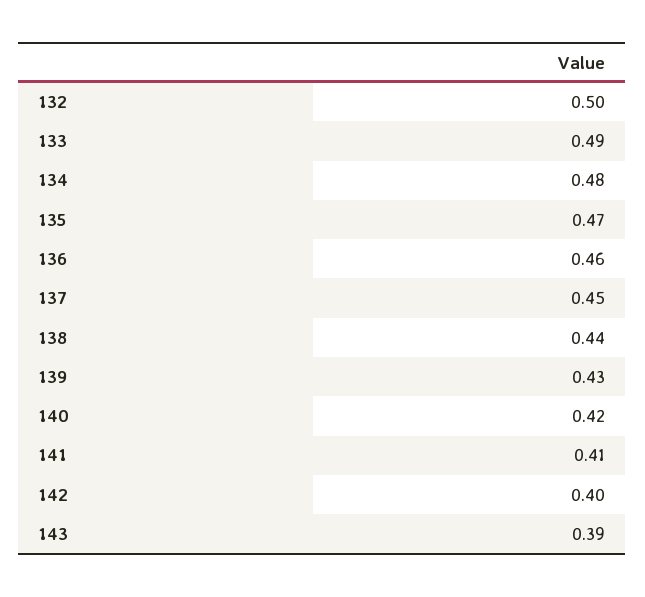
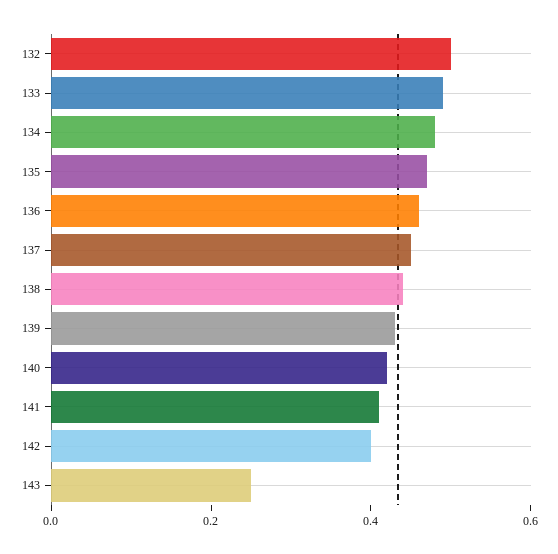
143: 0.39 -> 0.25

